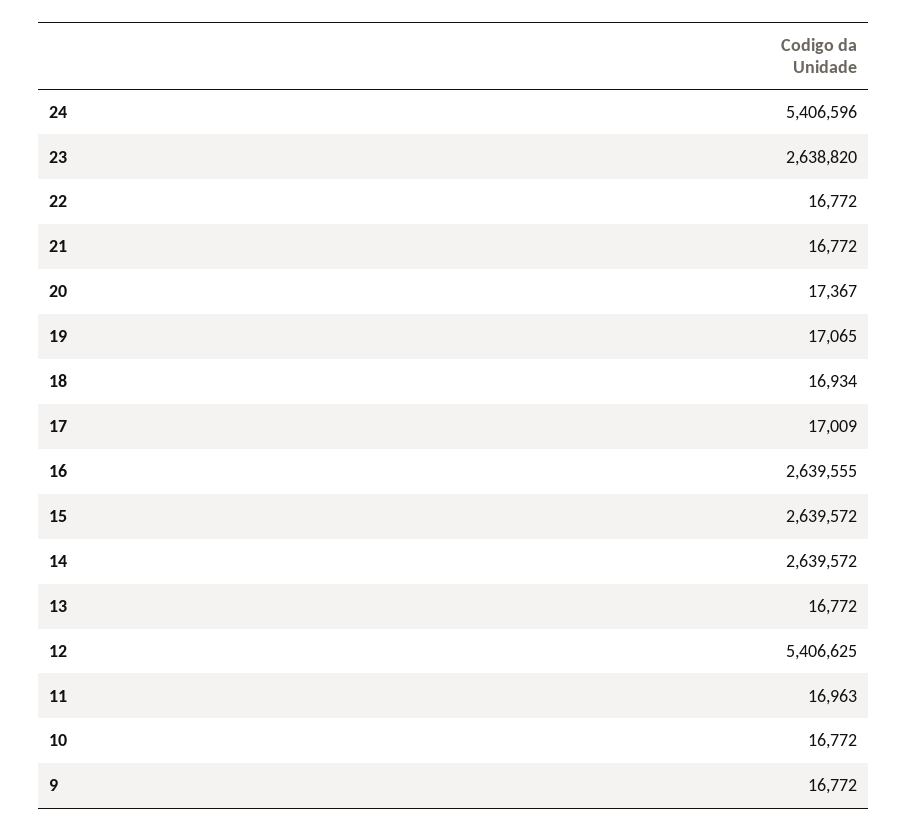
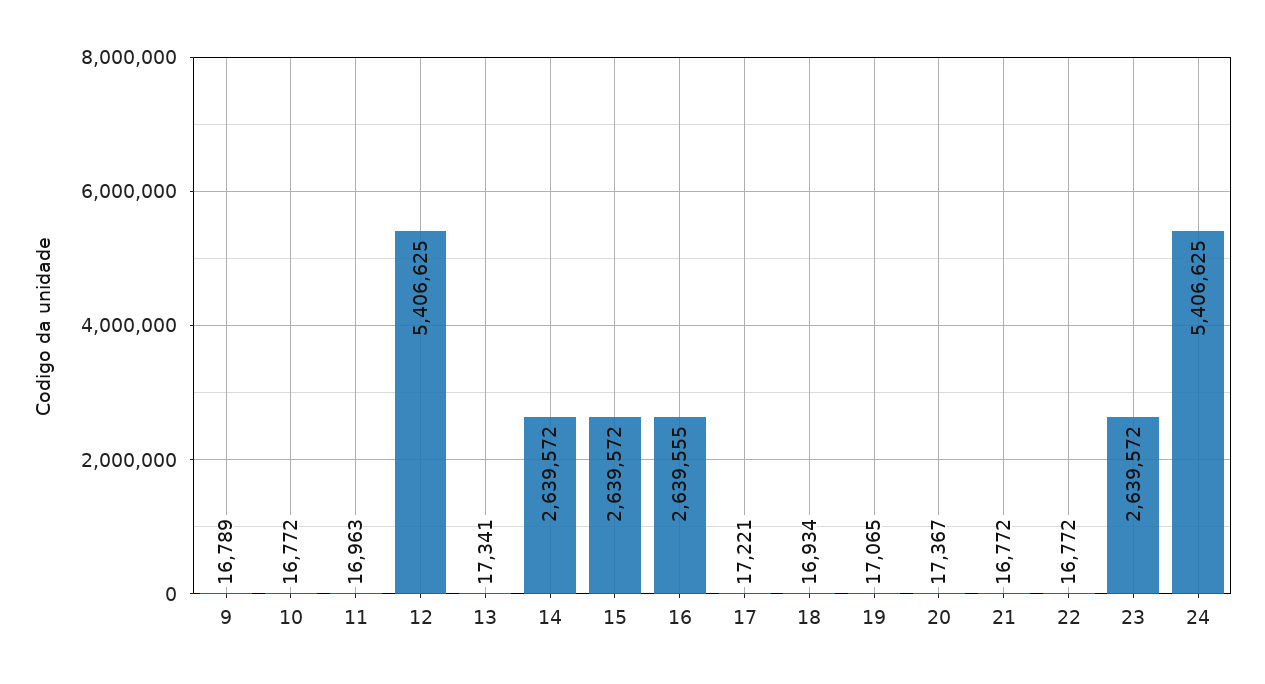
24: 5406596 -> 5406625
23: 2638820 -> 2639572
17: 17009 -> 17221
13: 16772 -> 17341
9: 16772 -> 16789

